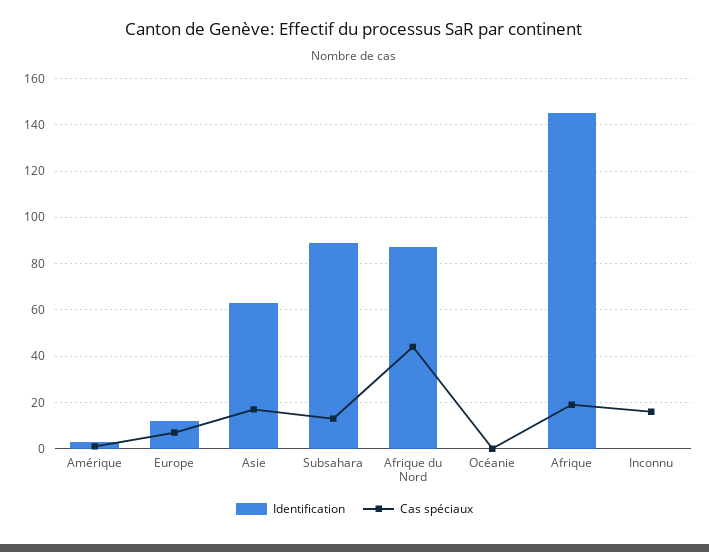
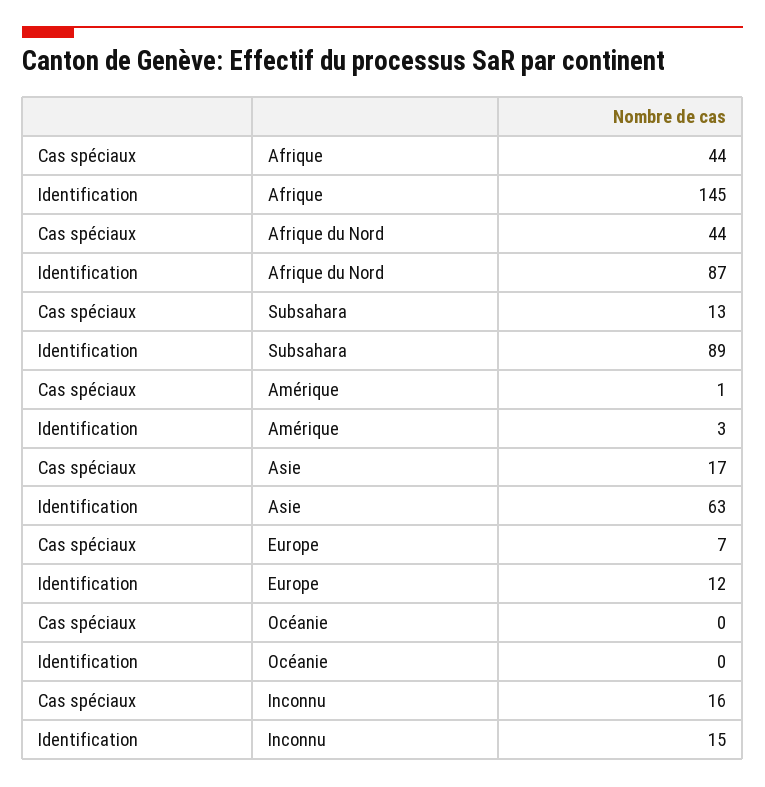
Cas spéciaux, Afrique: 20 -> 44
Identification, Inconnu: 0 -> 15

